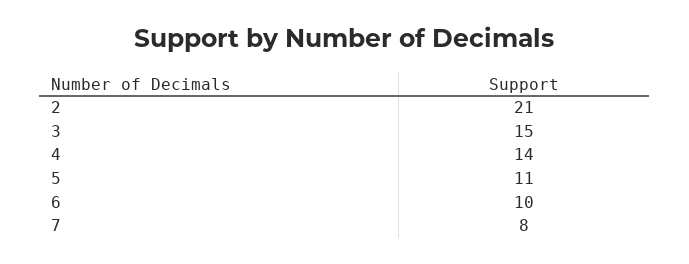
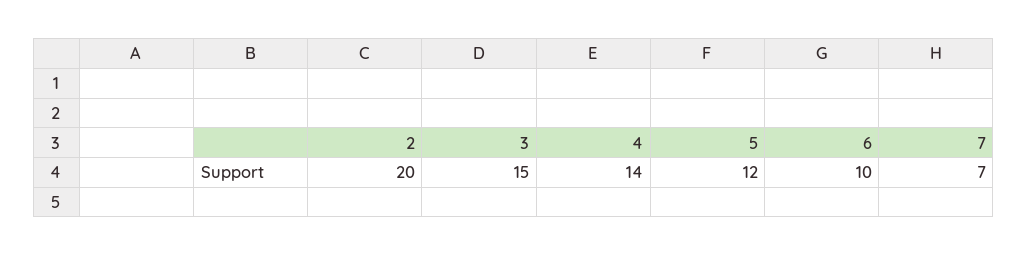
2: 21 -> 20
5: 11 -> 12
7: 8 -> 7

